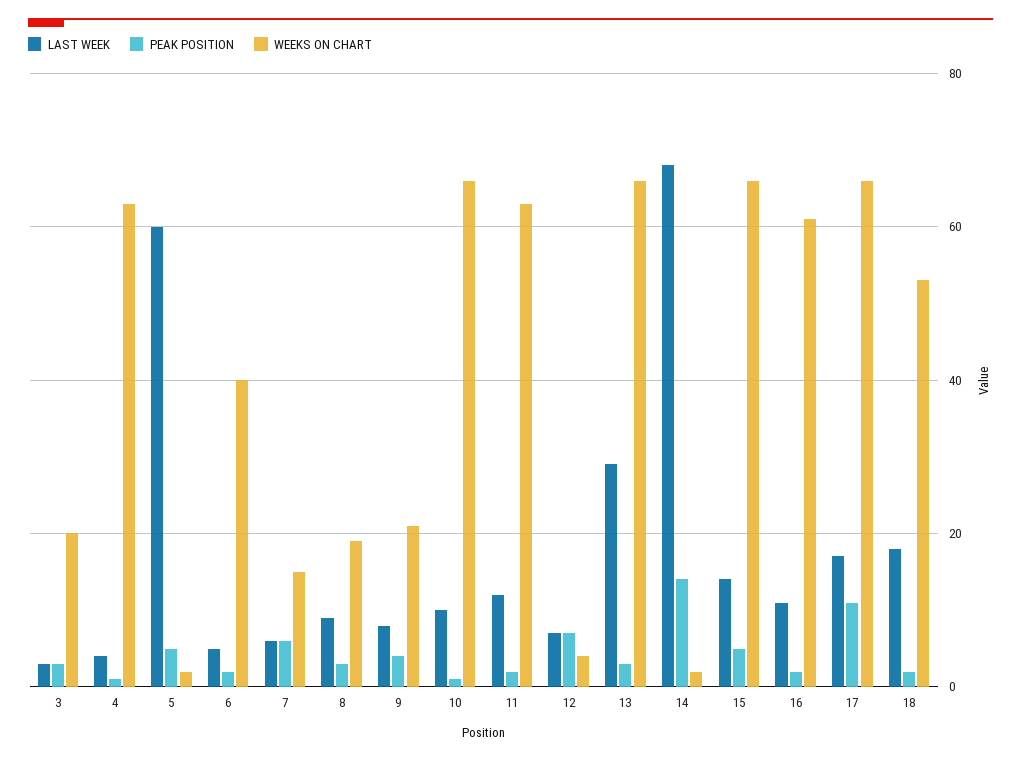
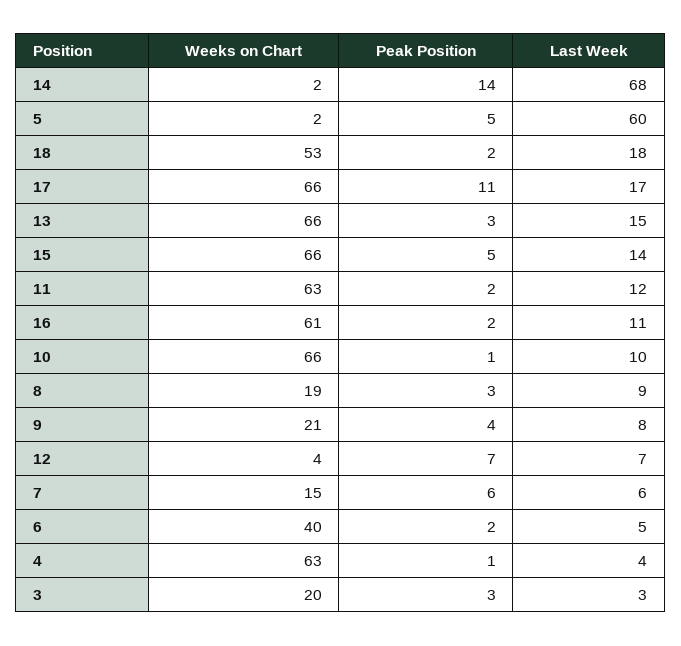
LAST WEEK, 13: 30 -> 15

